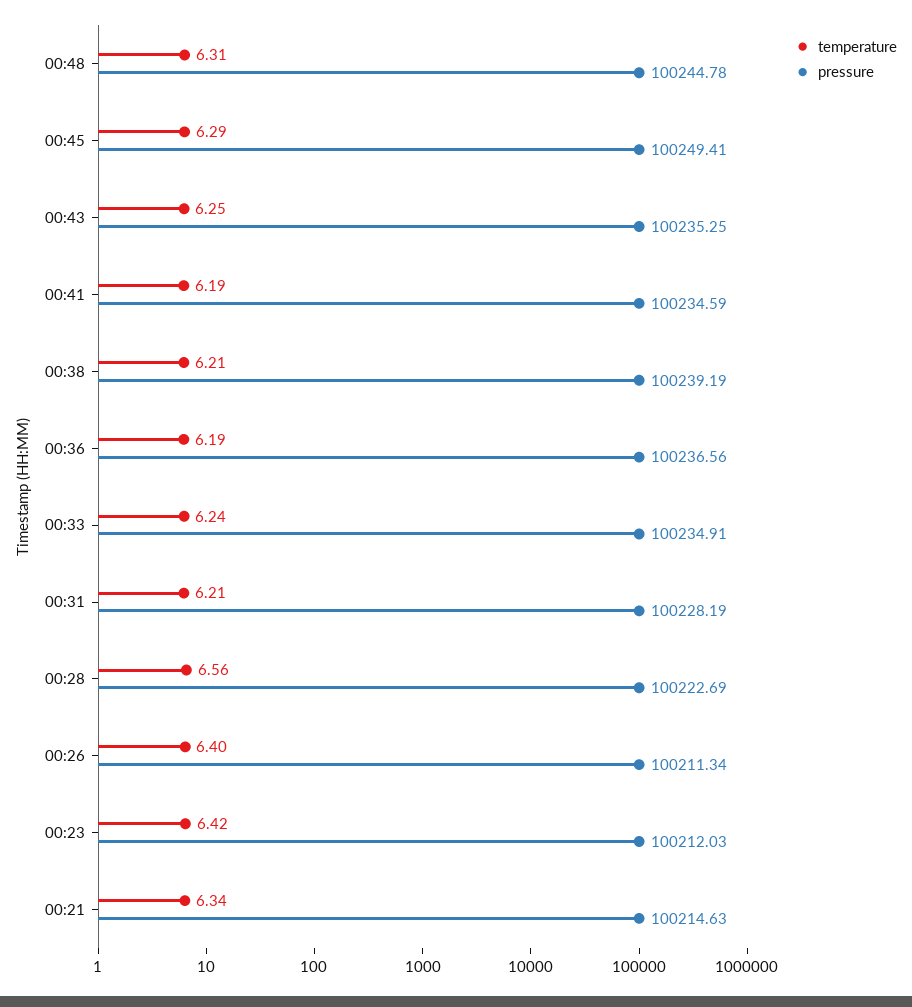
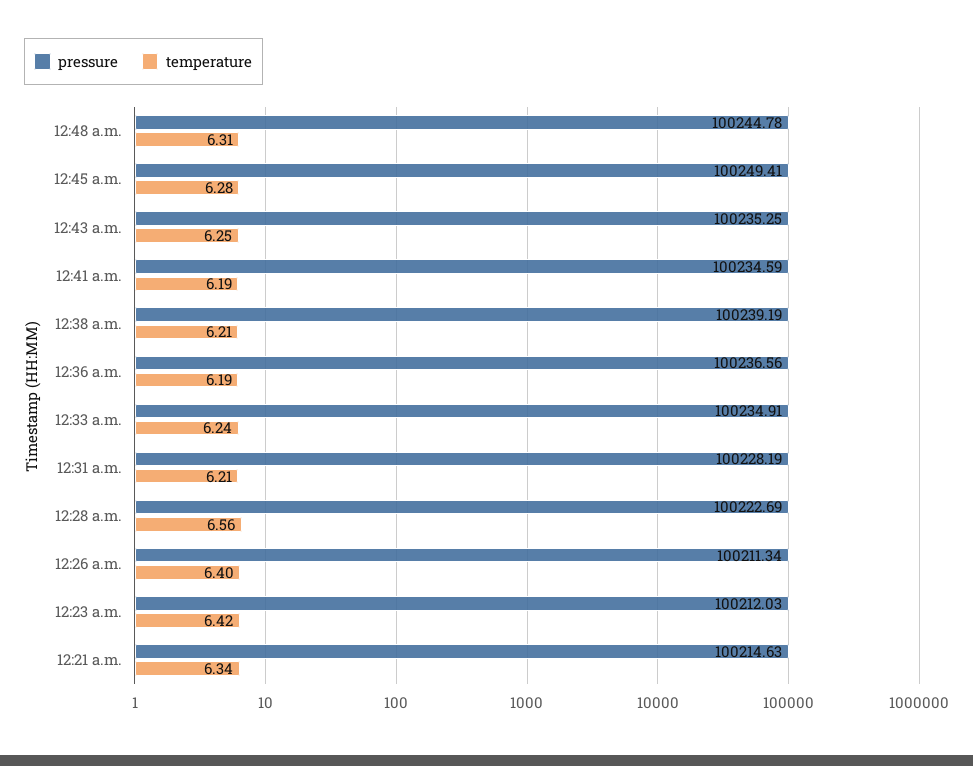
temperature, 00:45: 6.29 -> 6.28

